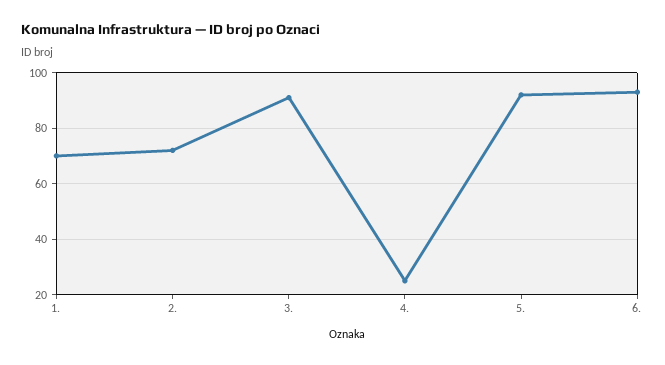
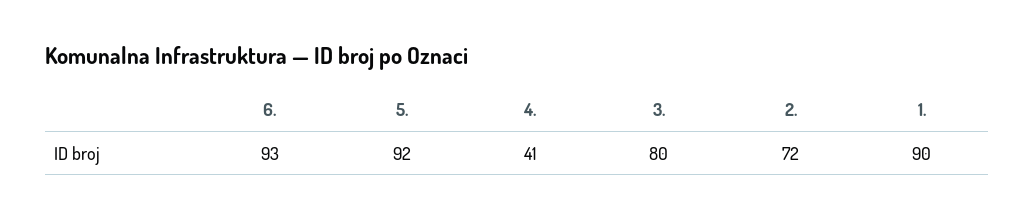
1.: 70 -> 90
3.: 90 -> 80
4.: 25 -> 41

